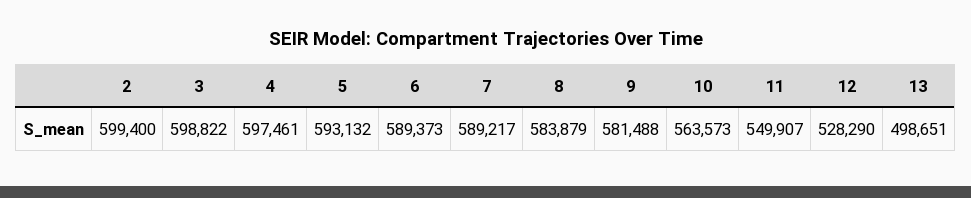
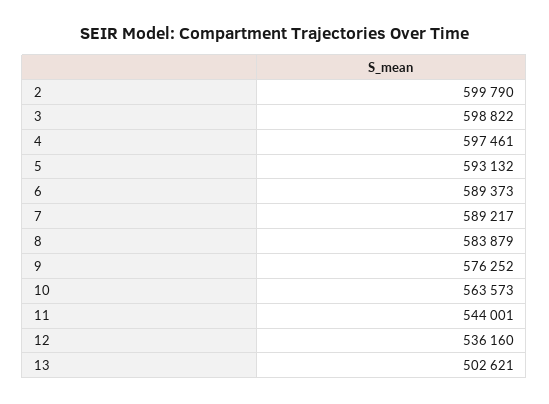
2: 599400 -> 599790
9: 581488 -> 576252
11: 549907 -> 544001
12: 528290 -> 536160
13: 498651 -> 502621

